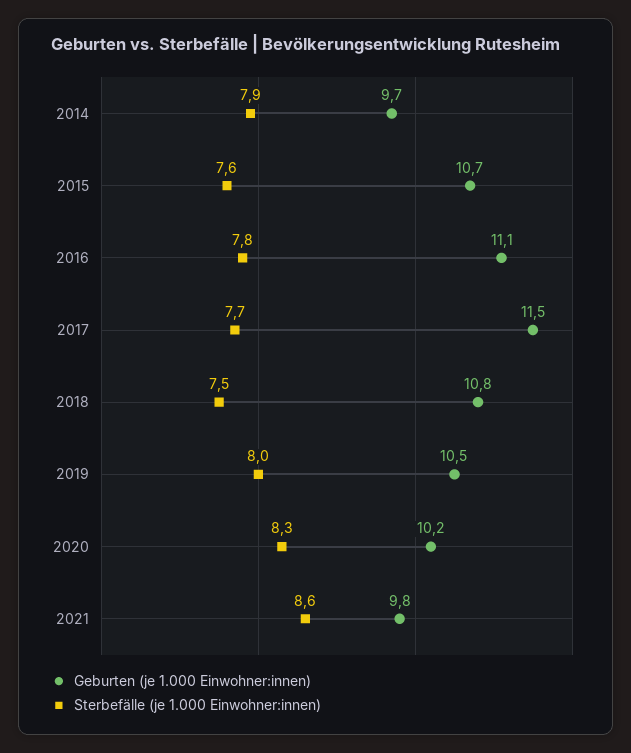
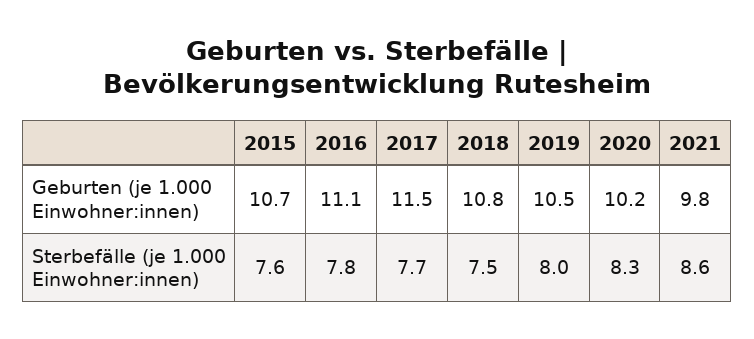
Geburten (je 1.000 Einwohner:innen), 2014: 9.7 -> none
Sterbefälle (je 1.000 Einwohner:innen), 2014: 7.9 -> none

